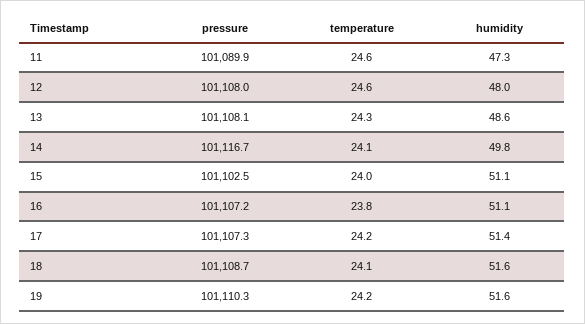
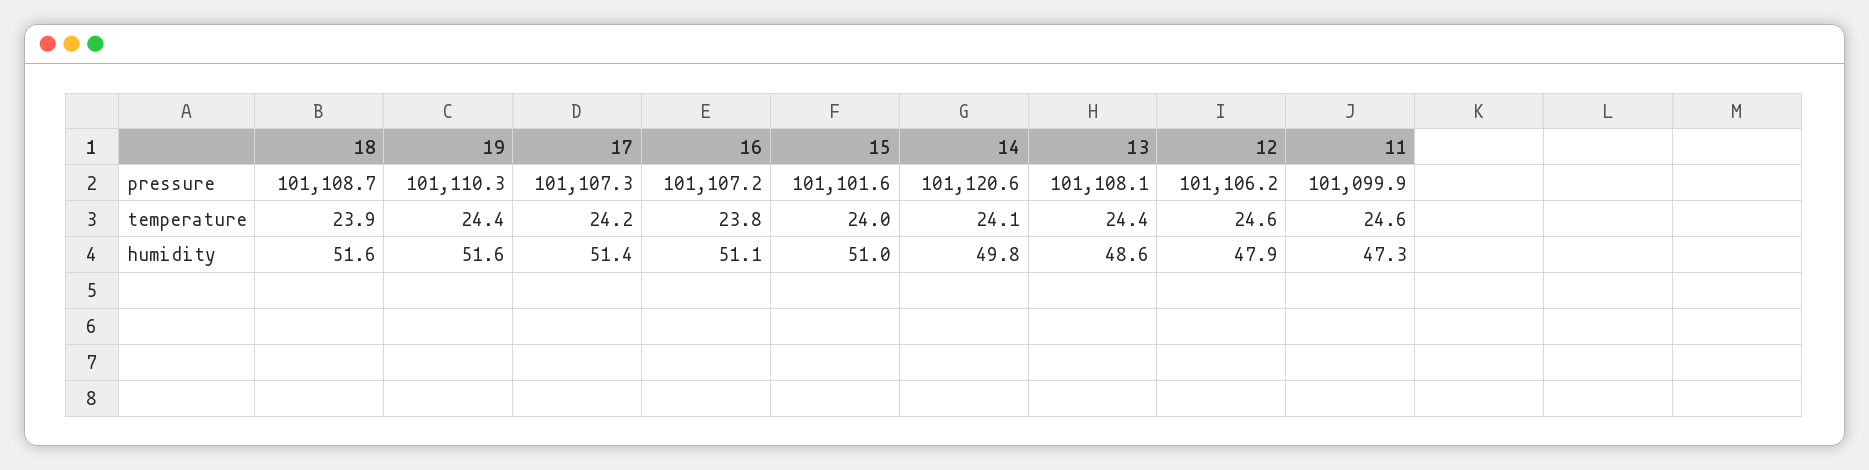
pressure, 11: 101089.9 -> 101099.9
pressure, 12: 101108 -> 101106.2
humidity, 12: 48 -> 47.9
temperature, 13: 24.3 -> 24.4
pressure, 14: 101116.7 -> 101120.6
pressure, 15: 101102.5 -> 101101.6
humidity, 15: 51.1 -> 51
temperature, 18: 24.1 -> 23.9
temperature, 19: 24.2 -> 24.4

